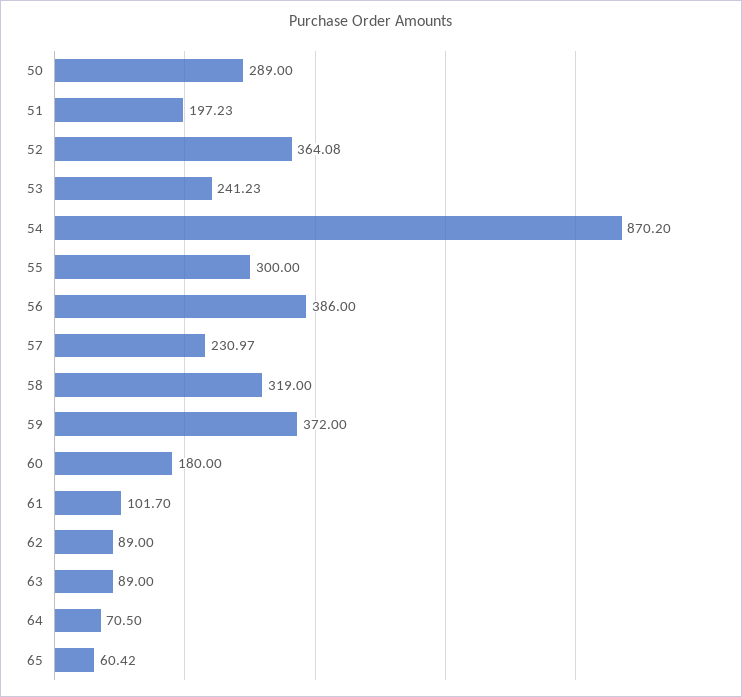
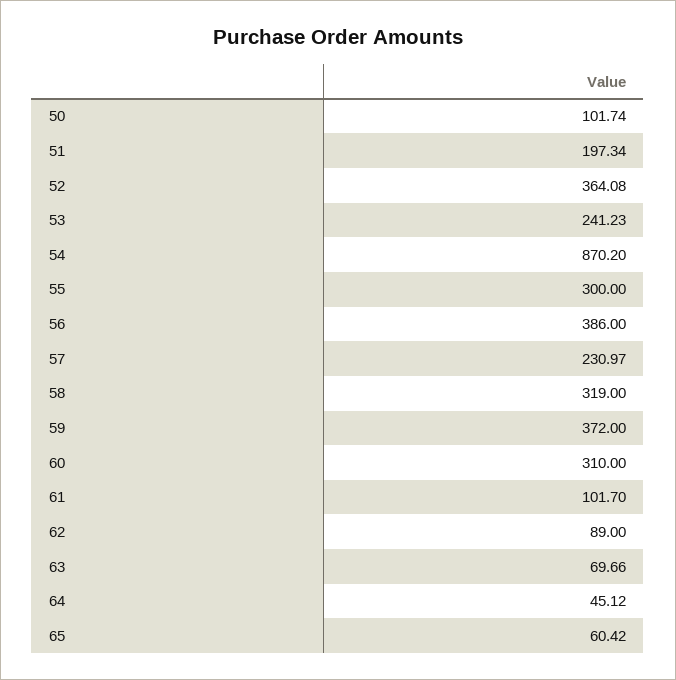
50: 289 -> 101.74
51: 197.23 -> 197.34
60: 180 -> 310
63: 89 -> 69.66
64: 70.5 -> 45.12

